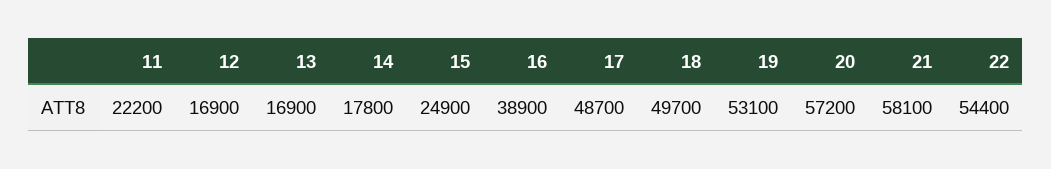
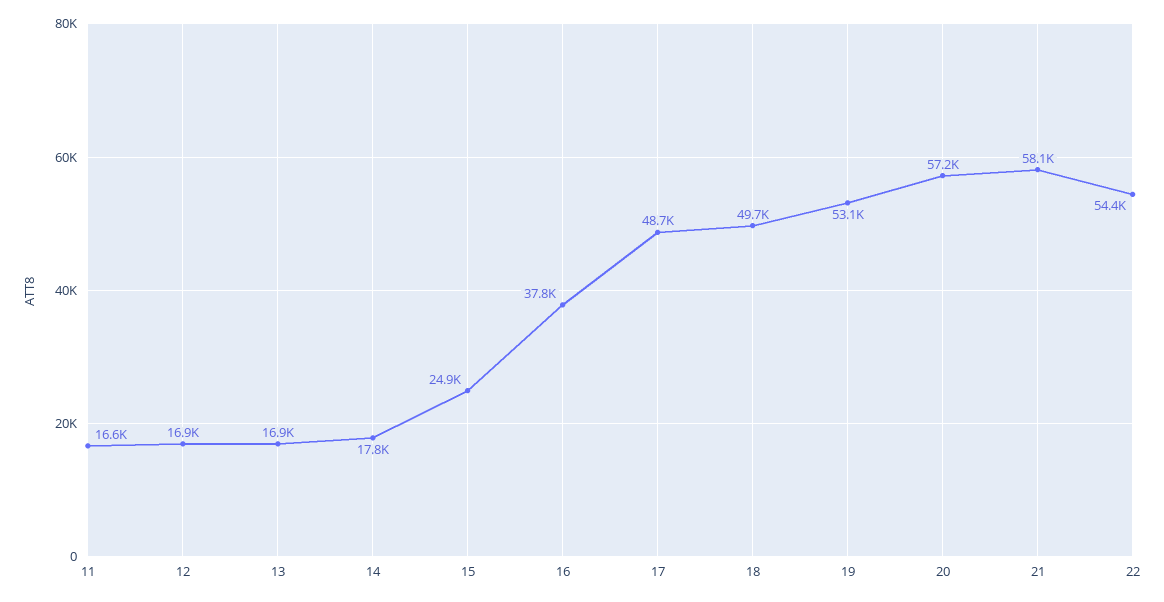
11: 22200 -> 16600
16: 38900 -> 37800

